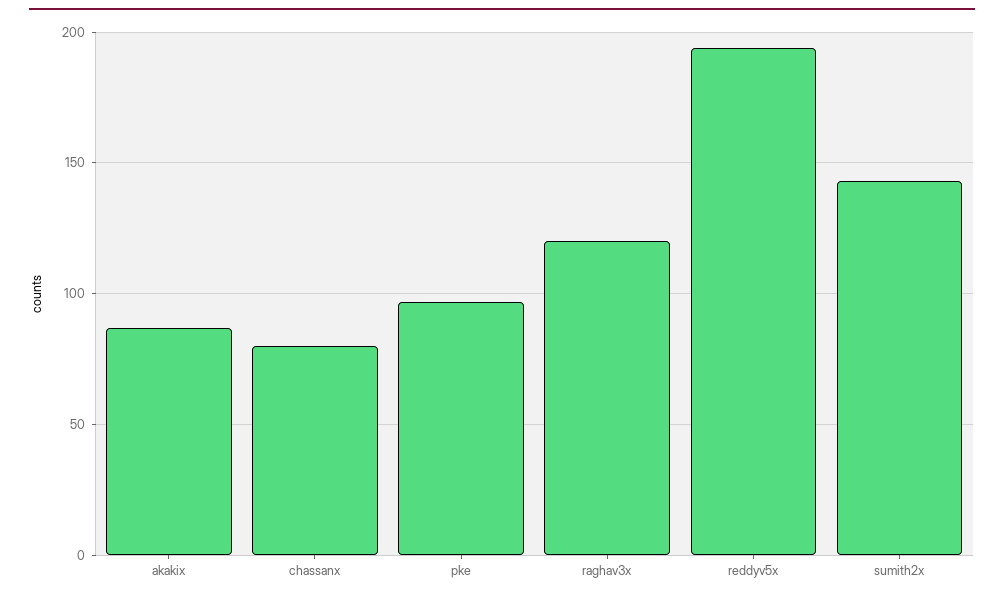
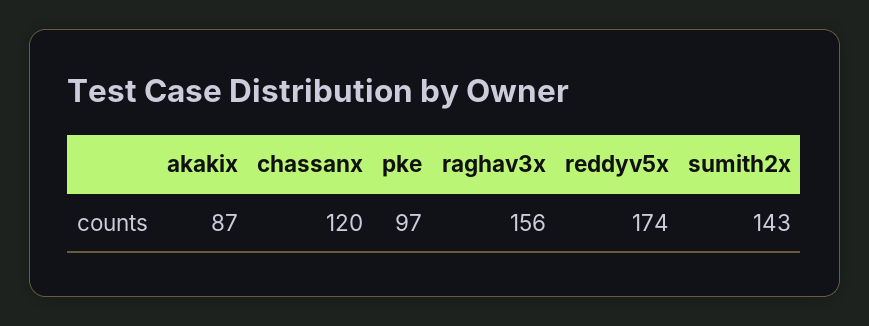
chassanx: 80 -> 120
raghav3x: 120 -> 156
reddyv5x: 195 -> 174

